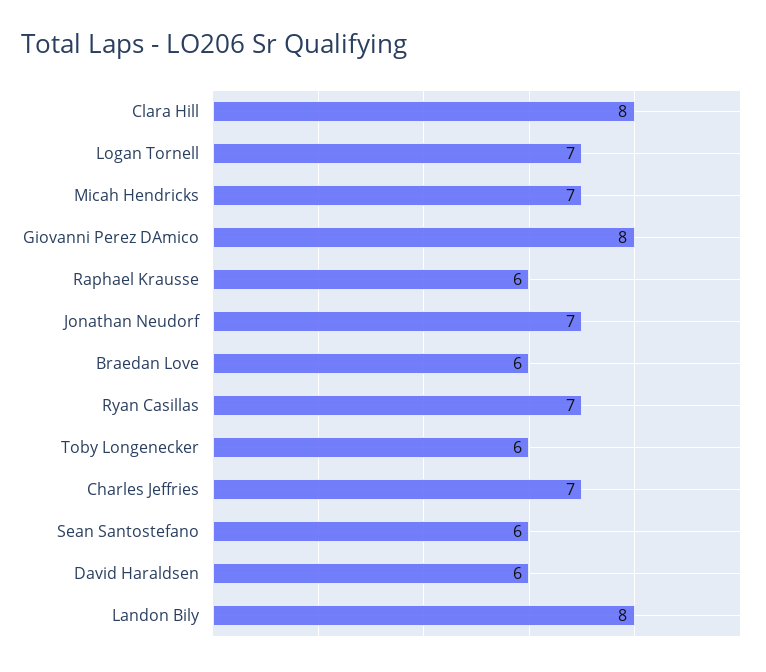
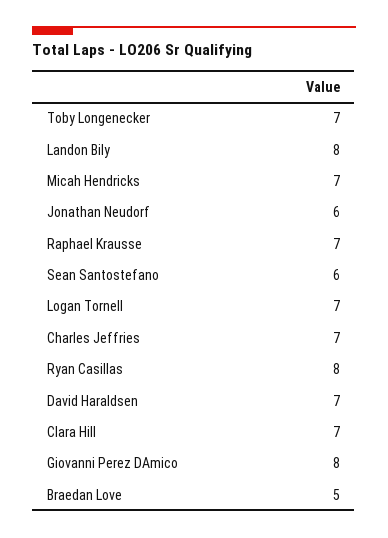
Clara Hill: 8 -> 7
Raphael Krausse: 6 -> 7
Jonathan Neudorf: 7 -> 6
Braedan Love: 6 -> 5
Ryan Casillas: 7 -> 8
Toby Longenecker: 6 -> 7
David Haraldsen: 6 -> 7

